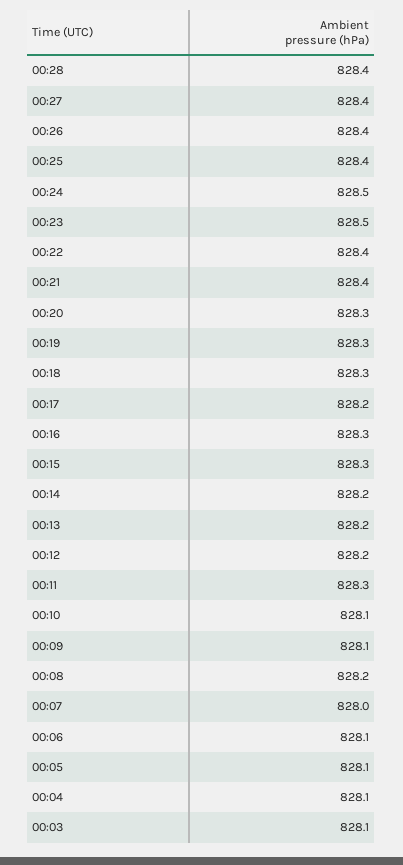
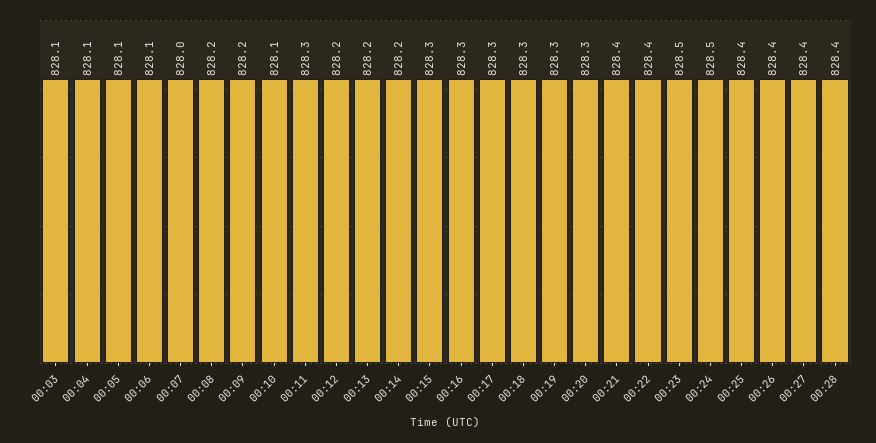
00:17: 828.2 -> 828.3
00:09: 828.1 -> 828.2

